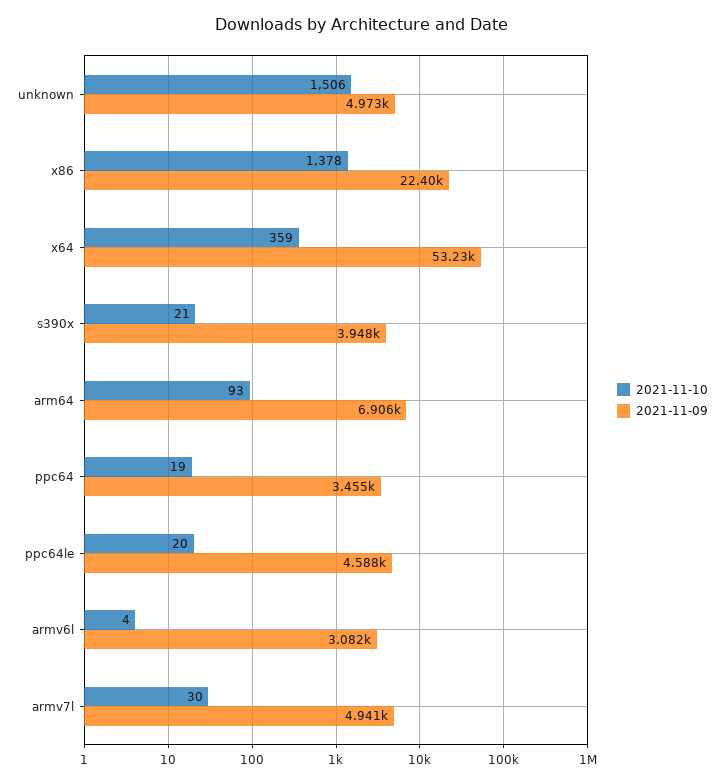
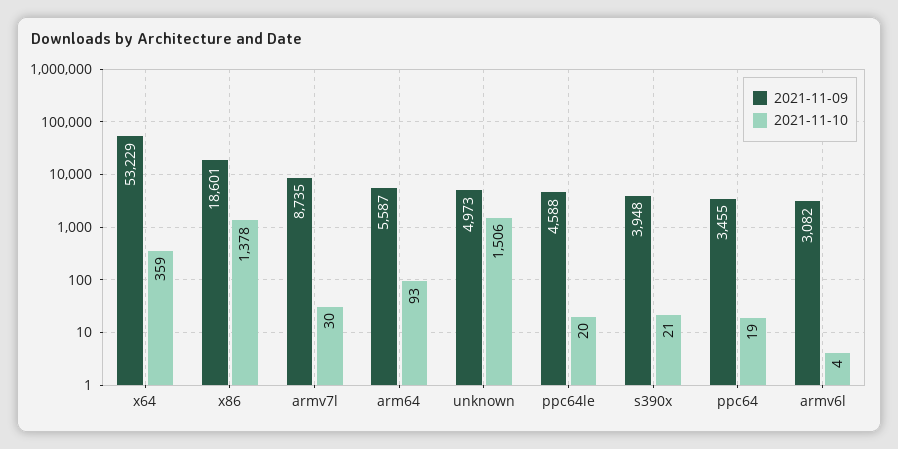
2021-11-09, x86: 22400 -> 18601
2021-11-09, arm64: 6906 -> 5587
2021-11-09, armv7l: 4941 -> 8735

